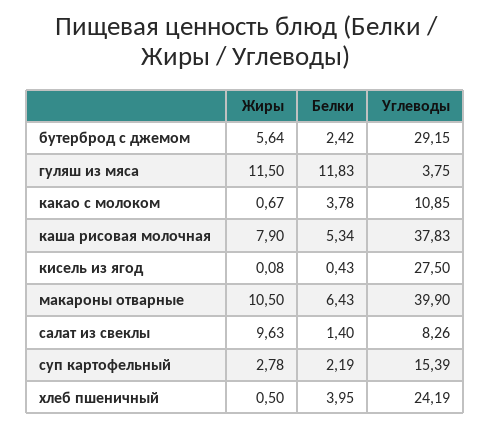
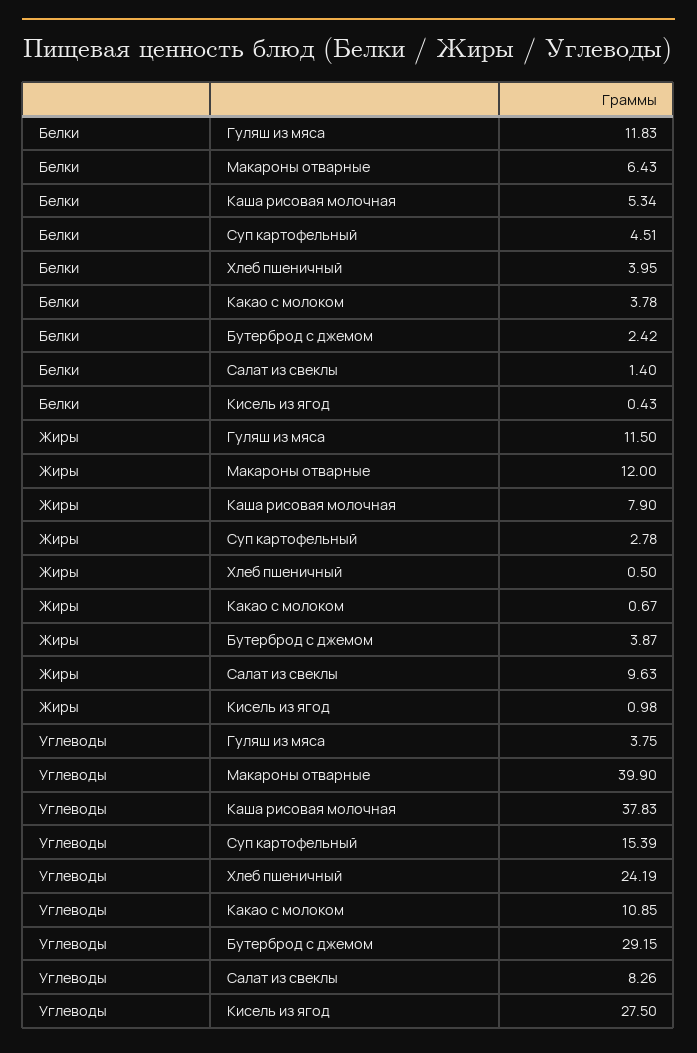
Жиры, бутерброд с джемом: 5.64 -> 3.87
Жиры, кисель из ягод: 0.08 -> 0.98
Жиры, макароны отварные: 10.5 -> 12
Белки, суп картофельный: 2.19 -> 4.51

